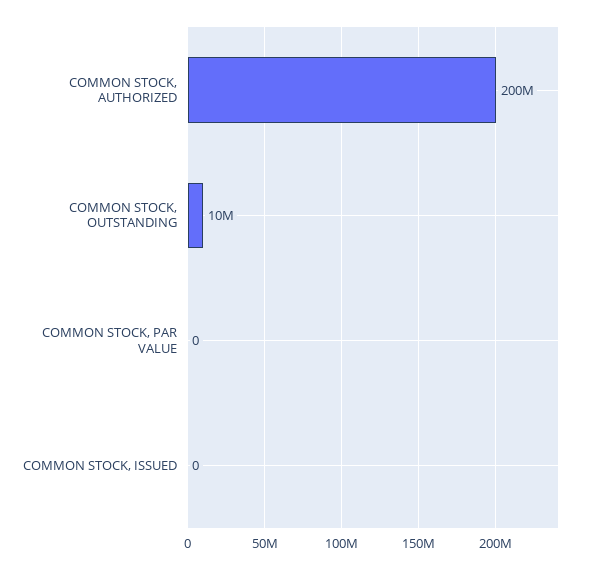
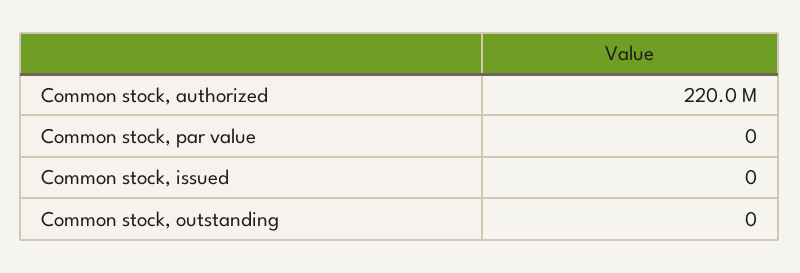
COMMON STOCK, AUTHORIZED: 200000000 -> 220000000
COMMON STOCK, OUTSTANDING: 10000000 -> 0

